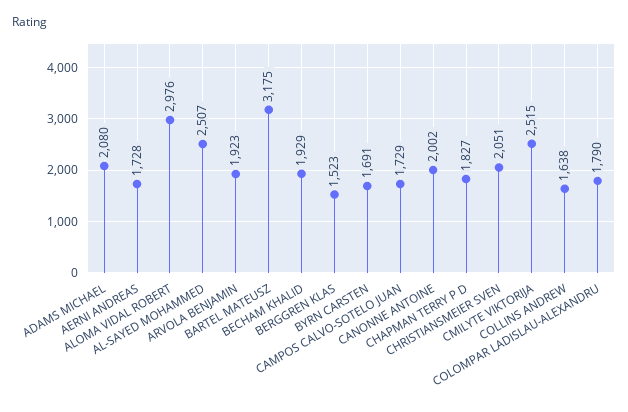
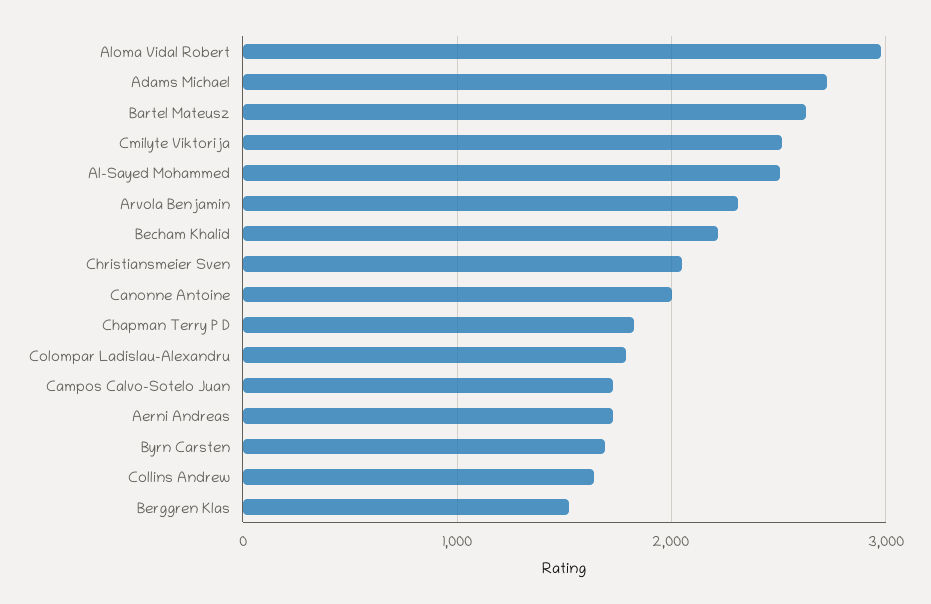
ADAMS MICHAEL: 2080 -> 2700
ARVOLA BENJAMIN: 1923 -> 2300
BARTEL MATEUSZ: 3175 -> 2600
BECHAM KHALID: 1929 -> 2200

